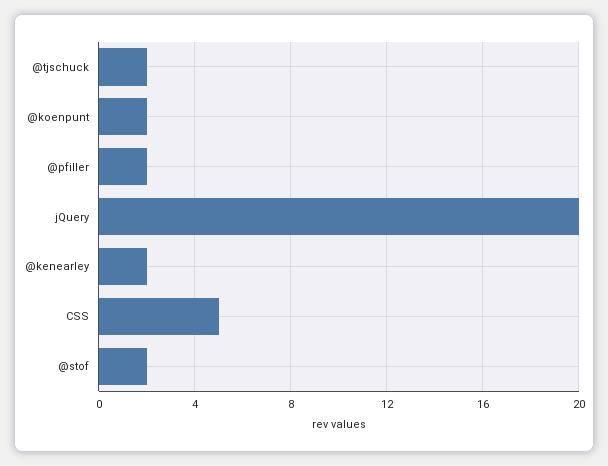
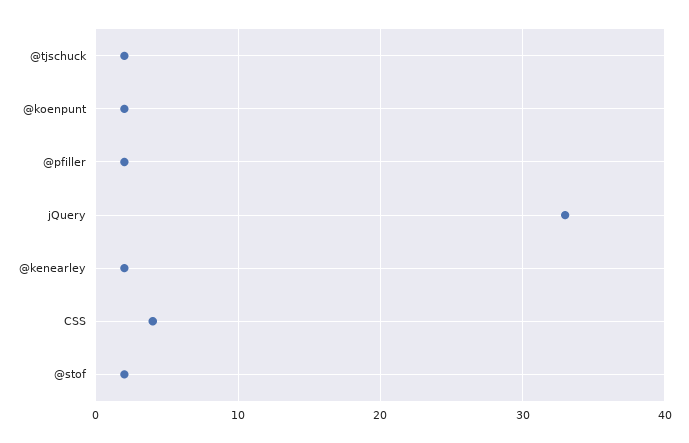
jQuery: 20 -> 33
CSS: 5 -> 4

